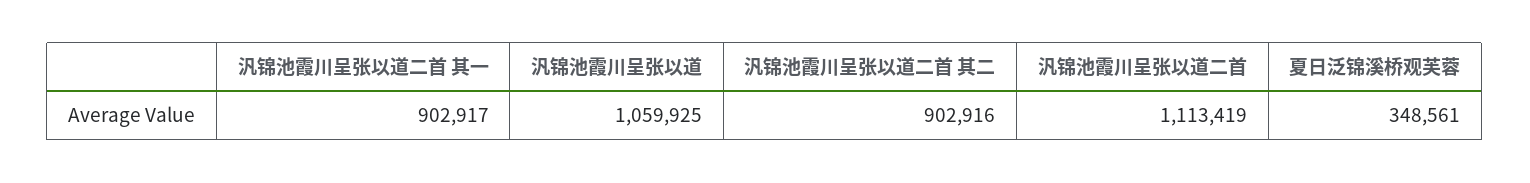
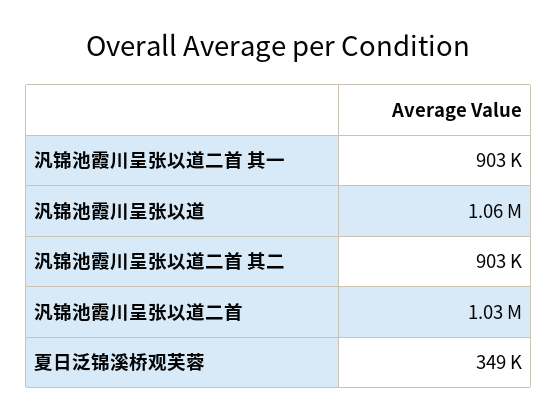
汎锦池霞川呈张以道二首: 1113419 -> 1030000

